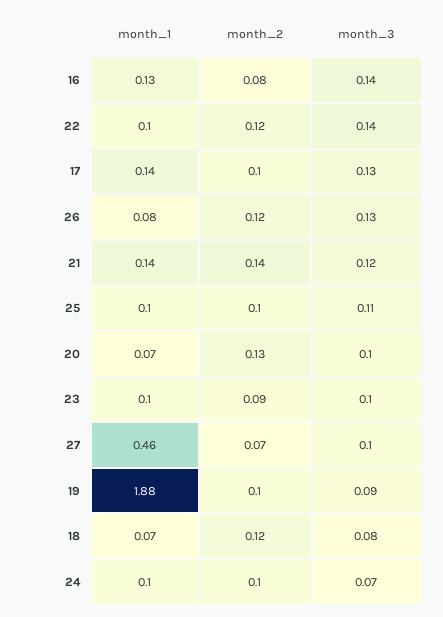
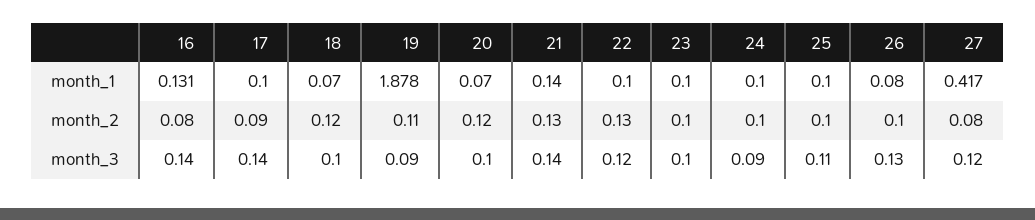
month_2, 22: 0.12 -> 0.13
month_3, 22: 0.14 -> 0.12
month_1, 17: 0.14 -> 0.1
month_2, 17: 0.1 -> 0.09
month_3, 17: 0.13 -> 0.14
month_2, 26: 0.12 -> 0.1
month_2, 21: 0.14 -> 0.13
month_3, 21: 0.12 -> 0.14
month_2, 20: 0.13 -> 0.12
month_2, 23: 0.09 -> 0.1
month_1, 27: 0.46 -> 0.417
month_2, 27: 0.07 -> 0.08
month_3, 27: 0.1 -> 0.12
month_2, 19: 0.1 -> 0.11
month_3, 18: 0.08 -> 0.1
month_3, 24: 0.07 -> 0.09

